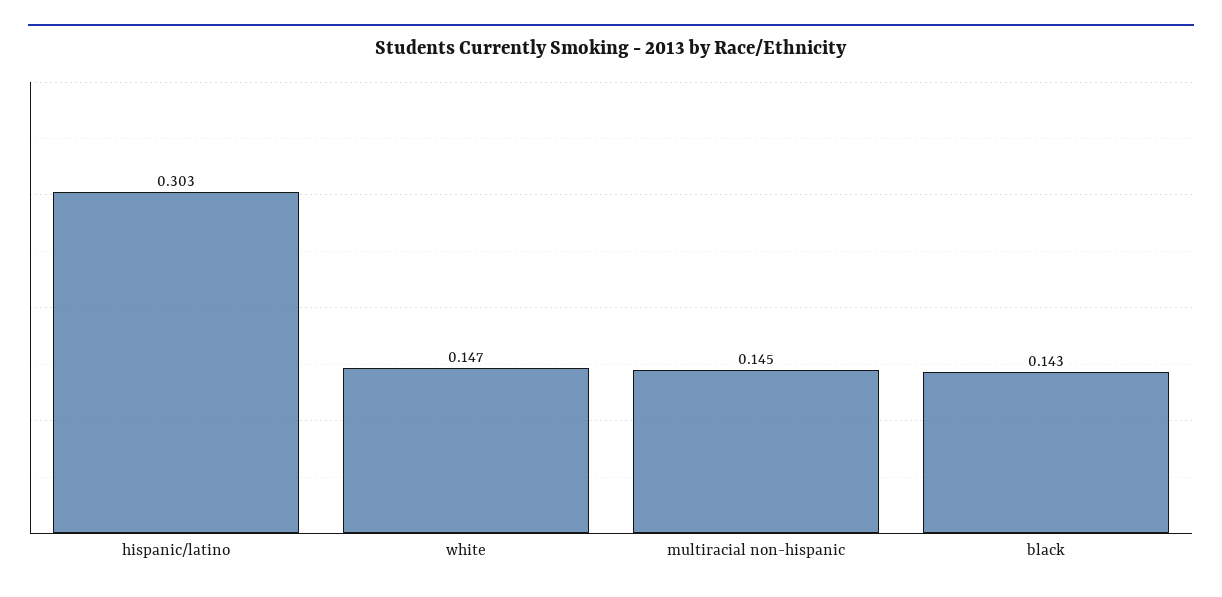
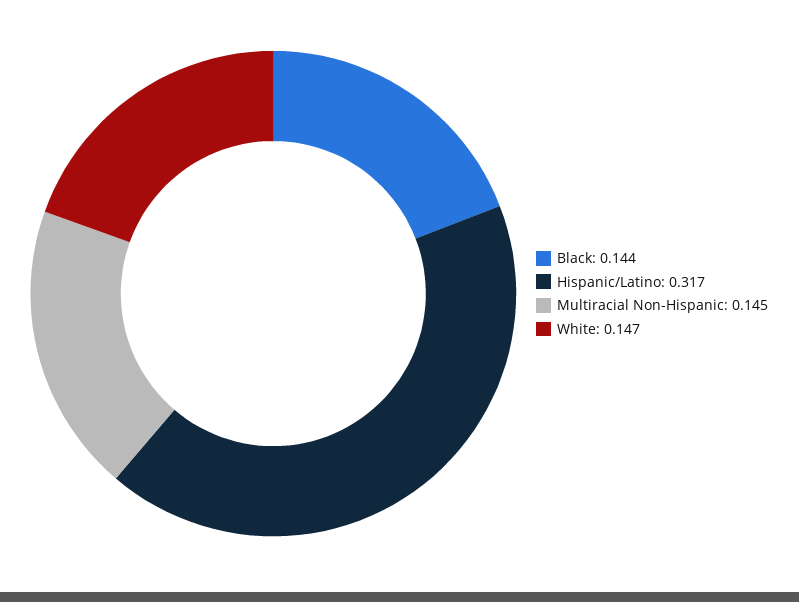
hispanic/latino: 0.303 -> 0.317
black: 0.143 -> 0.144

